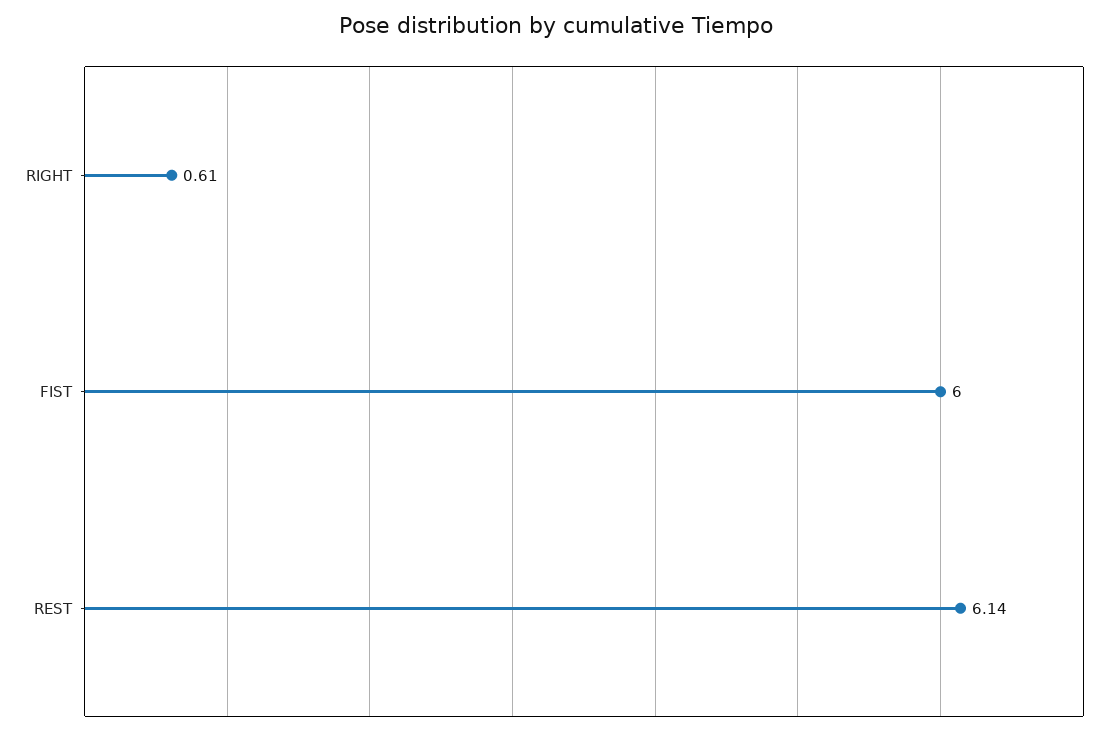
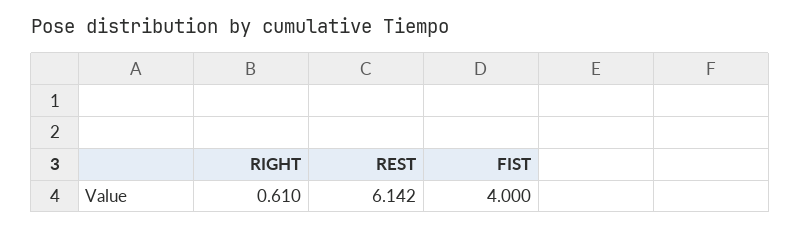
FIST: 6 -> 4

